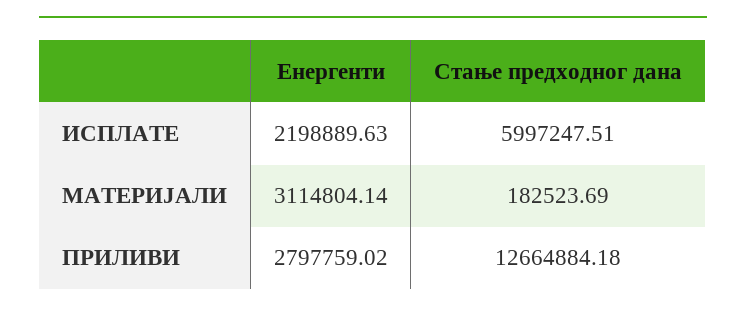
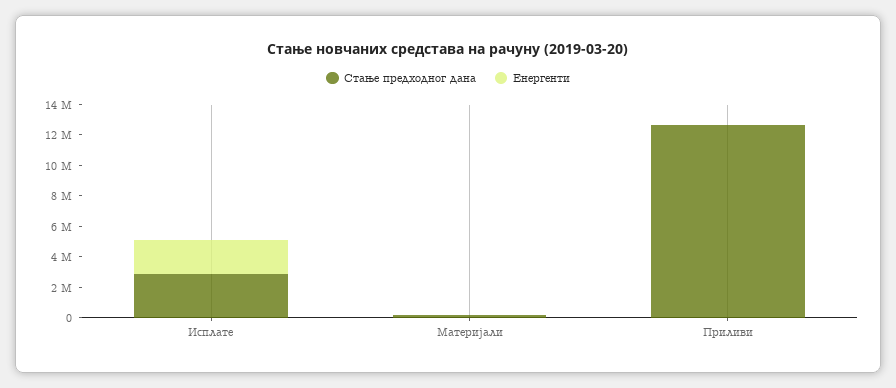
Стање предходног дана, ИСПЛАТЕ: 5997247.51 -> 3000000
Енергенти, МАТЕРИЈАЛИ: 3114804.14 -> 0
Енергенти, ПРИЛИВИ: 2797759.02 -> 0

